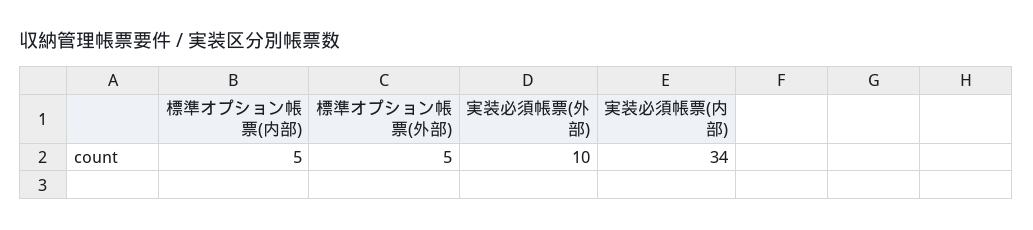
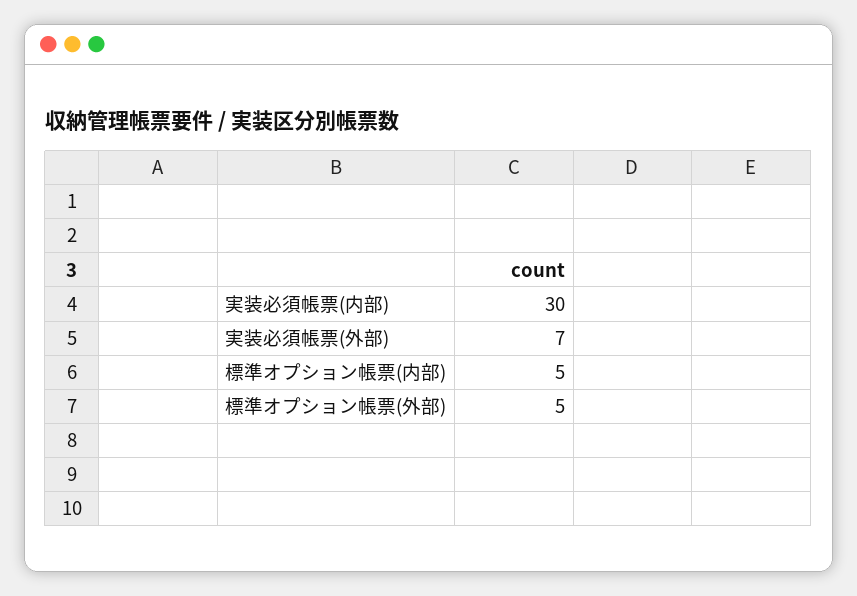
実装必須帳票(外部): 10 -> 7
実装必須帳票(内部): 34 -> 30

